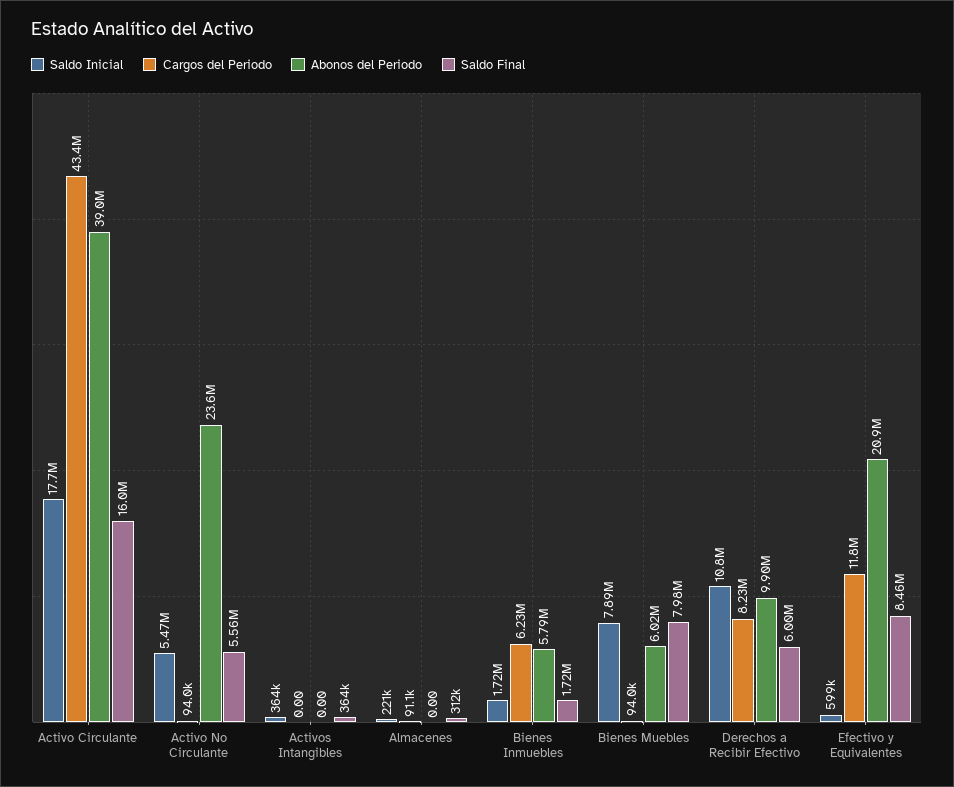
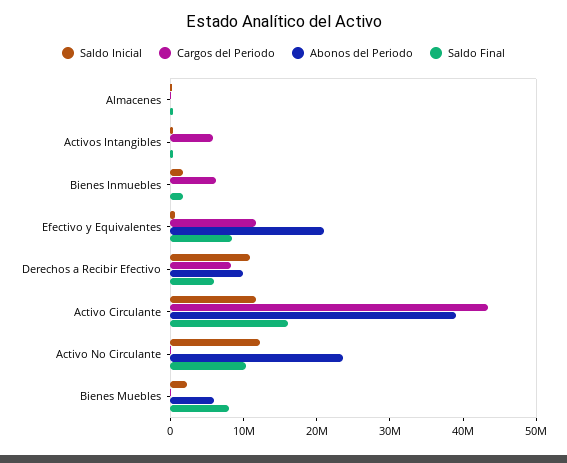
Saldo Inicial, Activo Circulante: 17700000 -> 12000000
Saldo Inicial, Activo No Circulante: 5470000 -> 12000000
Saldo Final, Activo No Circulante: 5560000 -> 10000000
Cargos del Periodo, Activos Intangibles: 0 -> 6000000
Abonos del Periodo, Bienes Inmuebles: 5790000 -> 0
Saldo Inicial, Bienes Muebles: 7890000 -> 2000000

